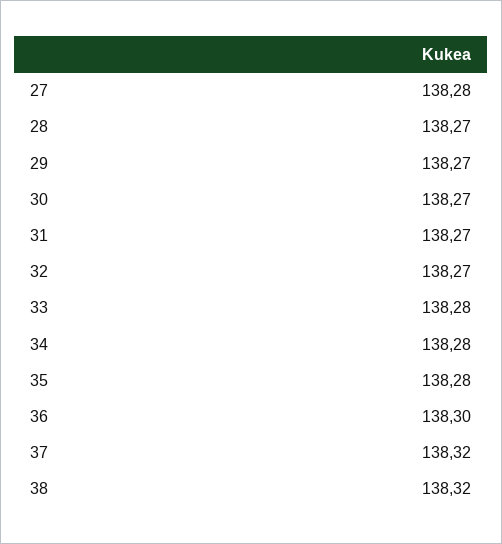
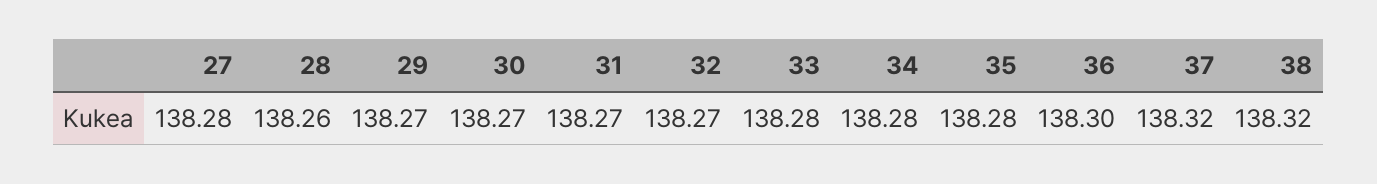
28: 138.27 -> 138.26

